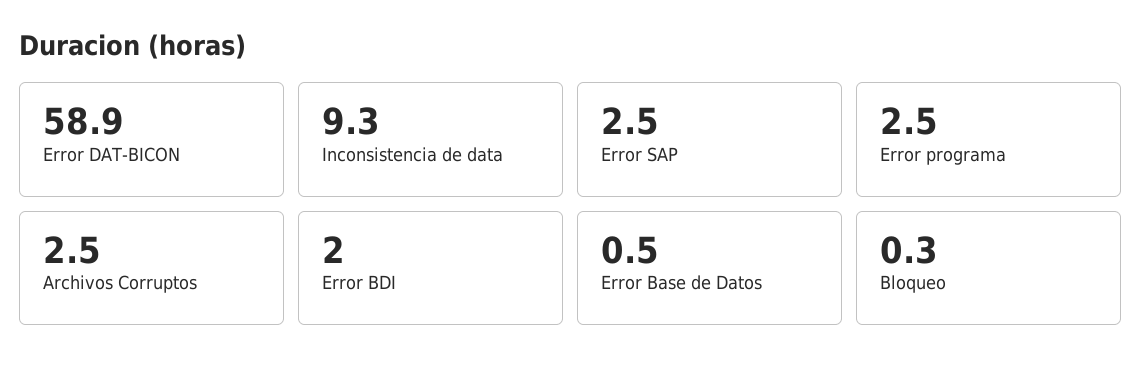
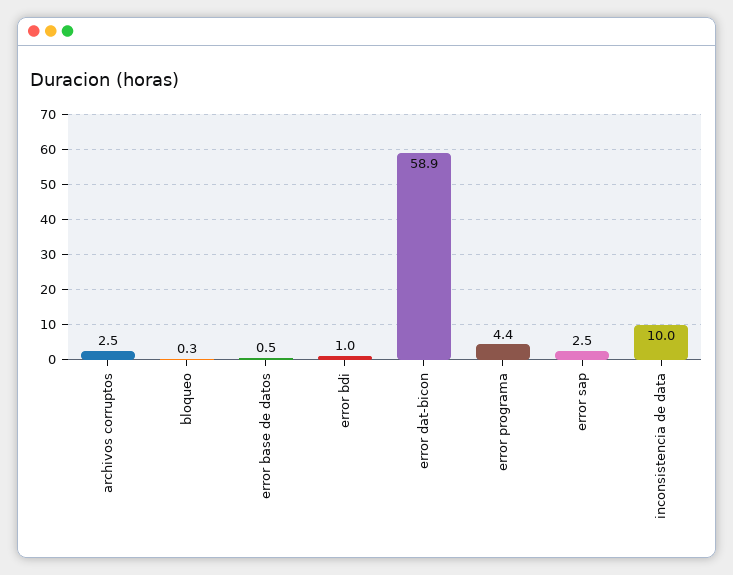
Inconsistencia de data: 9.3 -> 10
Error programa: 2.5 -> 4.4
Error BDI: 2 -> 1

